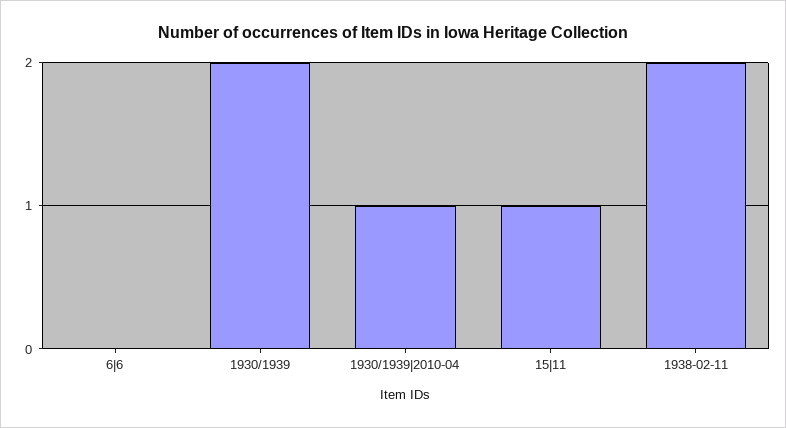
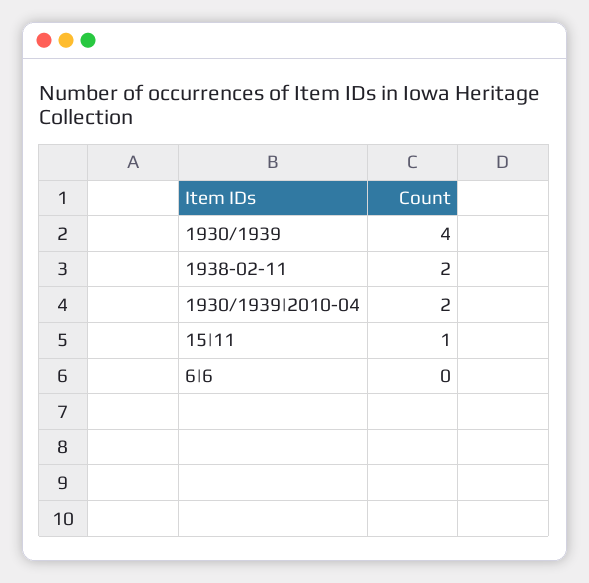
1930/1939: 2 -> 4
1930/1939|2010-04: 1 -> 2

